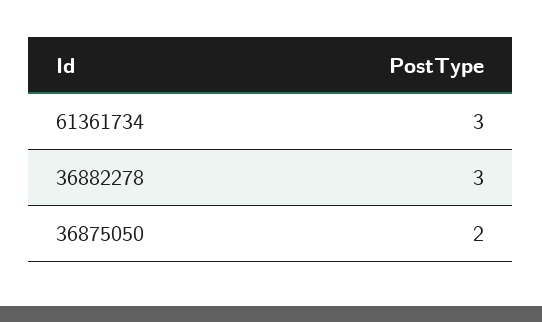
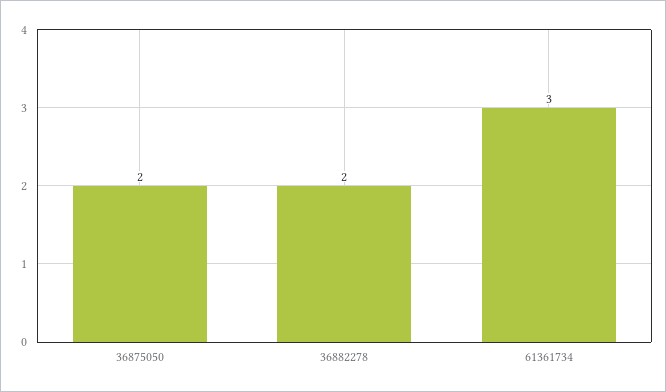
36882278: 3 -> 2

